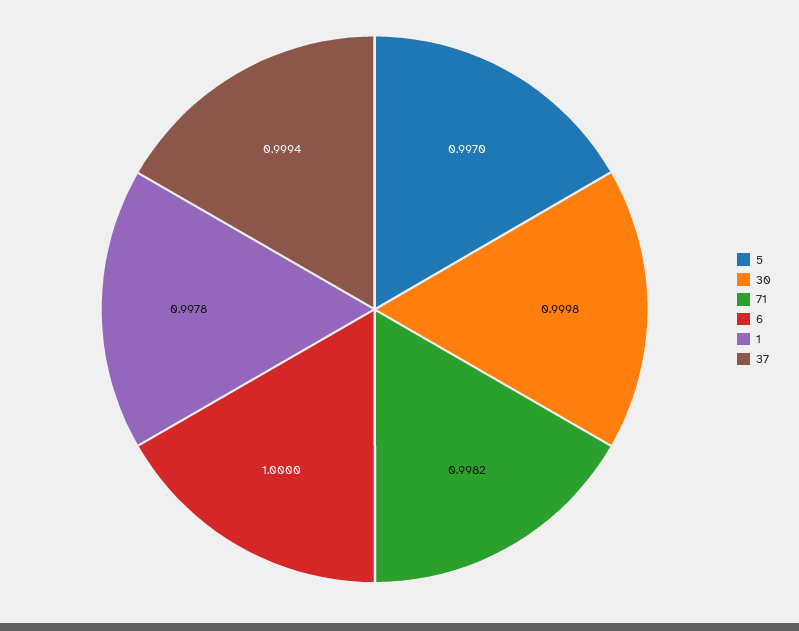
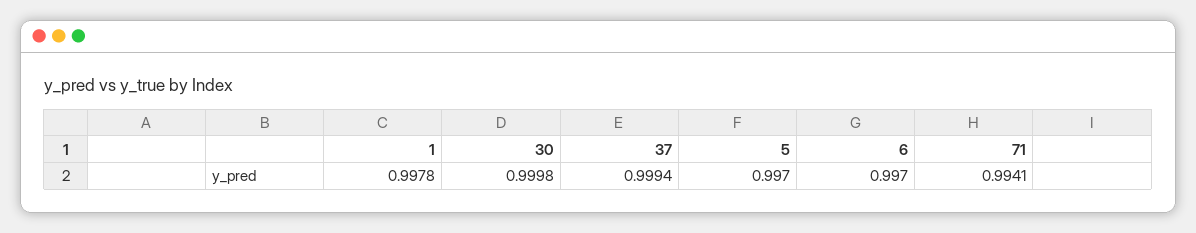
71: 0.9982 -> 0.9941
6: 1 -> 0.997

